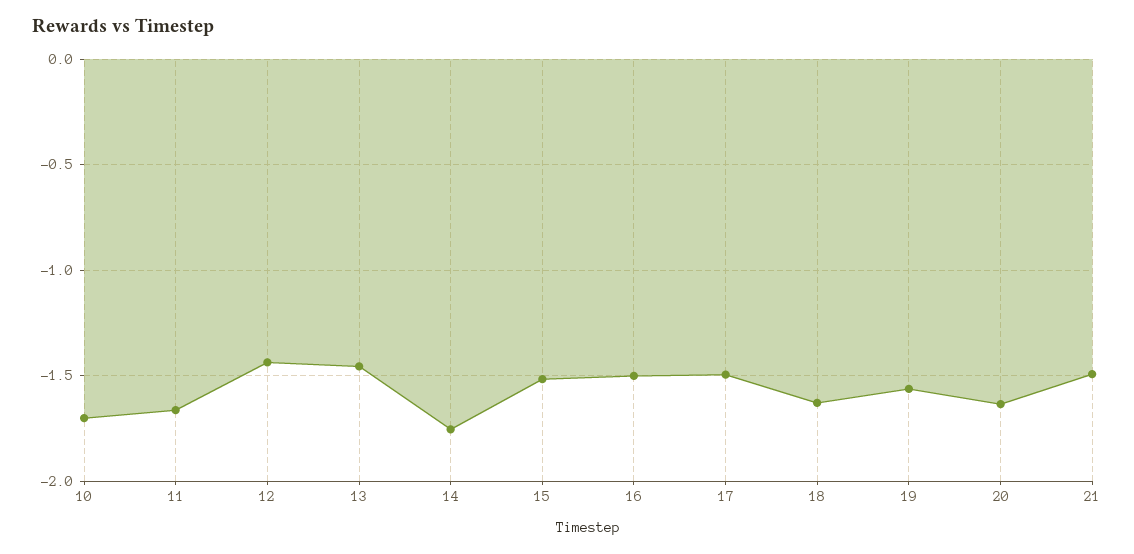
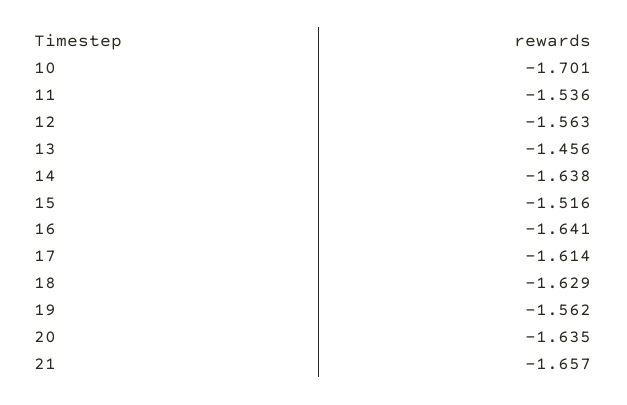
11: -1.65 -> -1.536
12: -1.45 -> -1.563
14: -1.75 -> -1.638
16: -1.5 -> -1.641
17: -1.5 -> -1.614
21: -1.5 -> -1.657

